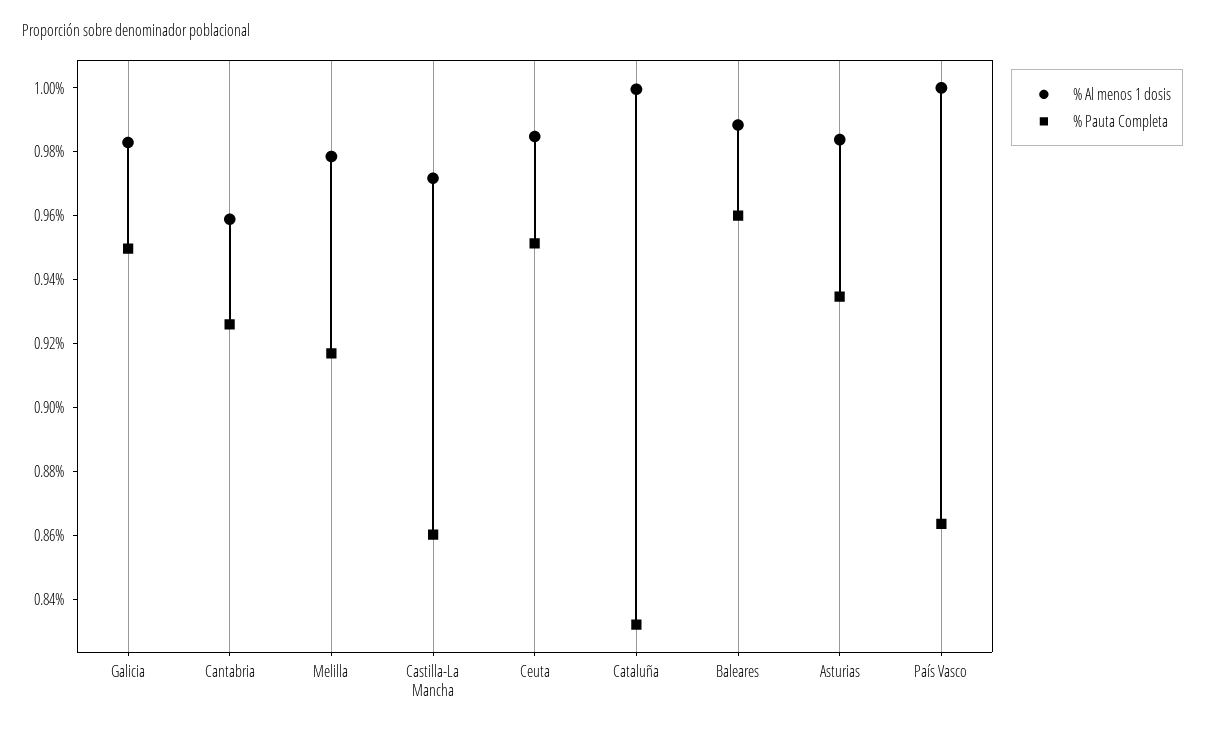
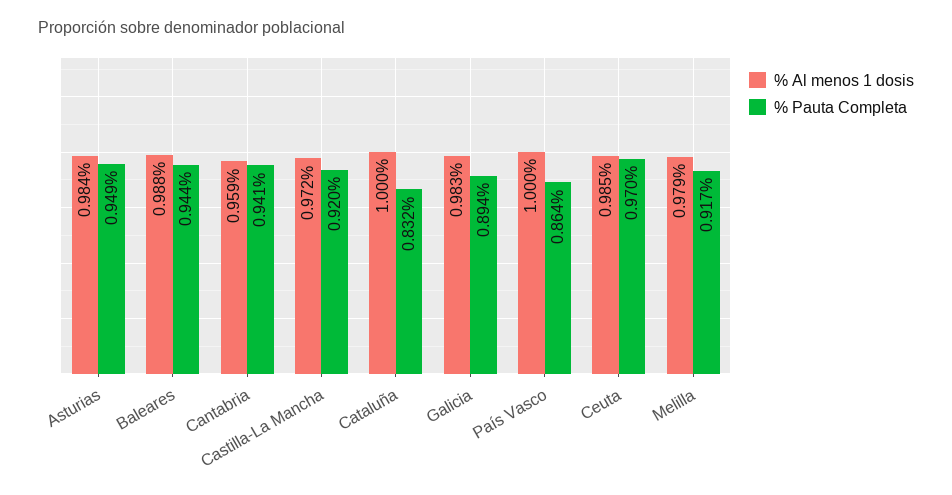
% Pauta Completa, Galicia: 0.95 -> 0.894
% Pauta Completa, Cantabria: 0.925 -> 0.941
% Pauta Completa, Castilla-La Mancha: 0.86 -> 0.92
% Pauta Completa, Ceuta: 0.95 -> 0.97
% Pauta Completa, Baleares: 0.96 -> 0.944
% Pauta Completa, Asturias: 0.935 -> 0.949

